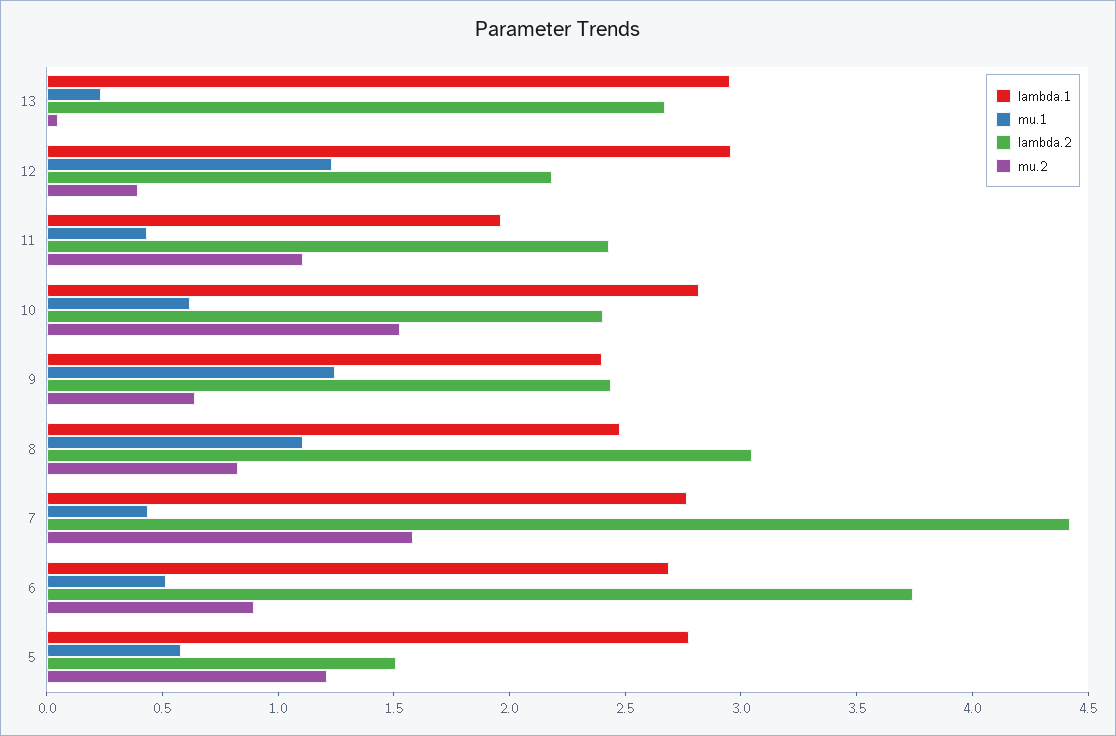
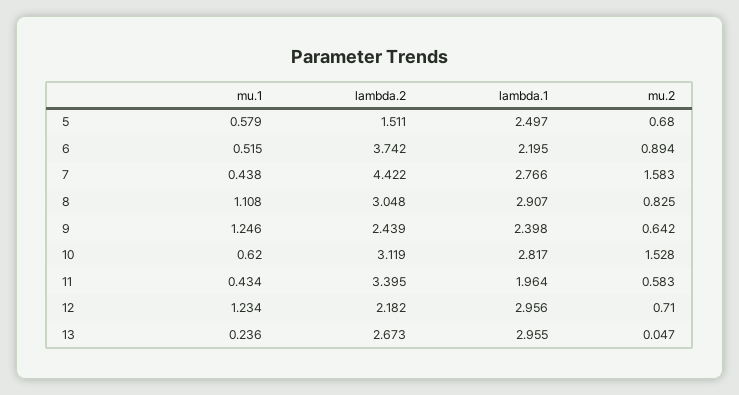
mu.2, 12: 0.4 -> 0.71
lambda.2, 11: 2.4 -> 3.395
mu.2, 11: 1.1 -> 0.583
lambda.2, 10: 2.4 -> 3.119
lambda.1, 8: 2.5 -> 2.907
lambda.1, 6: 2.7 -> 2.195
lambda.1, 5: 2.8 -> 2.497
mu.2, 5: 1.2 -> 0.68

